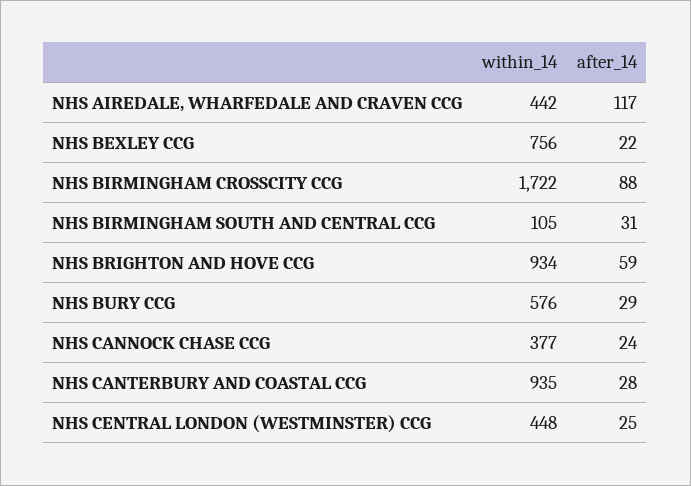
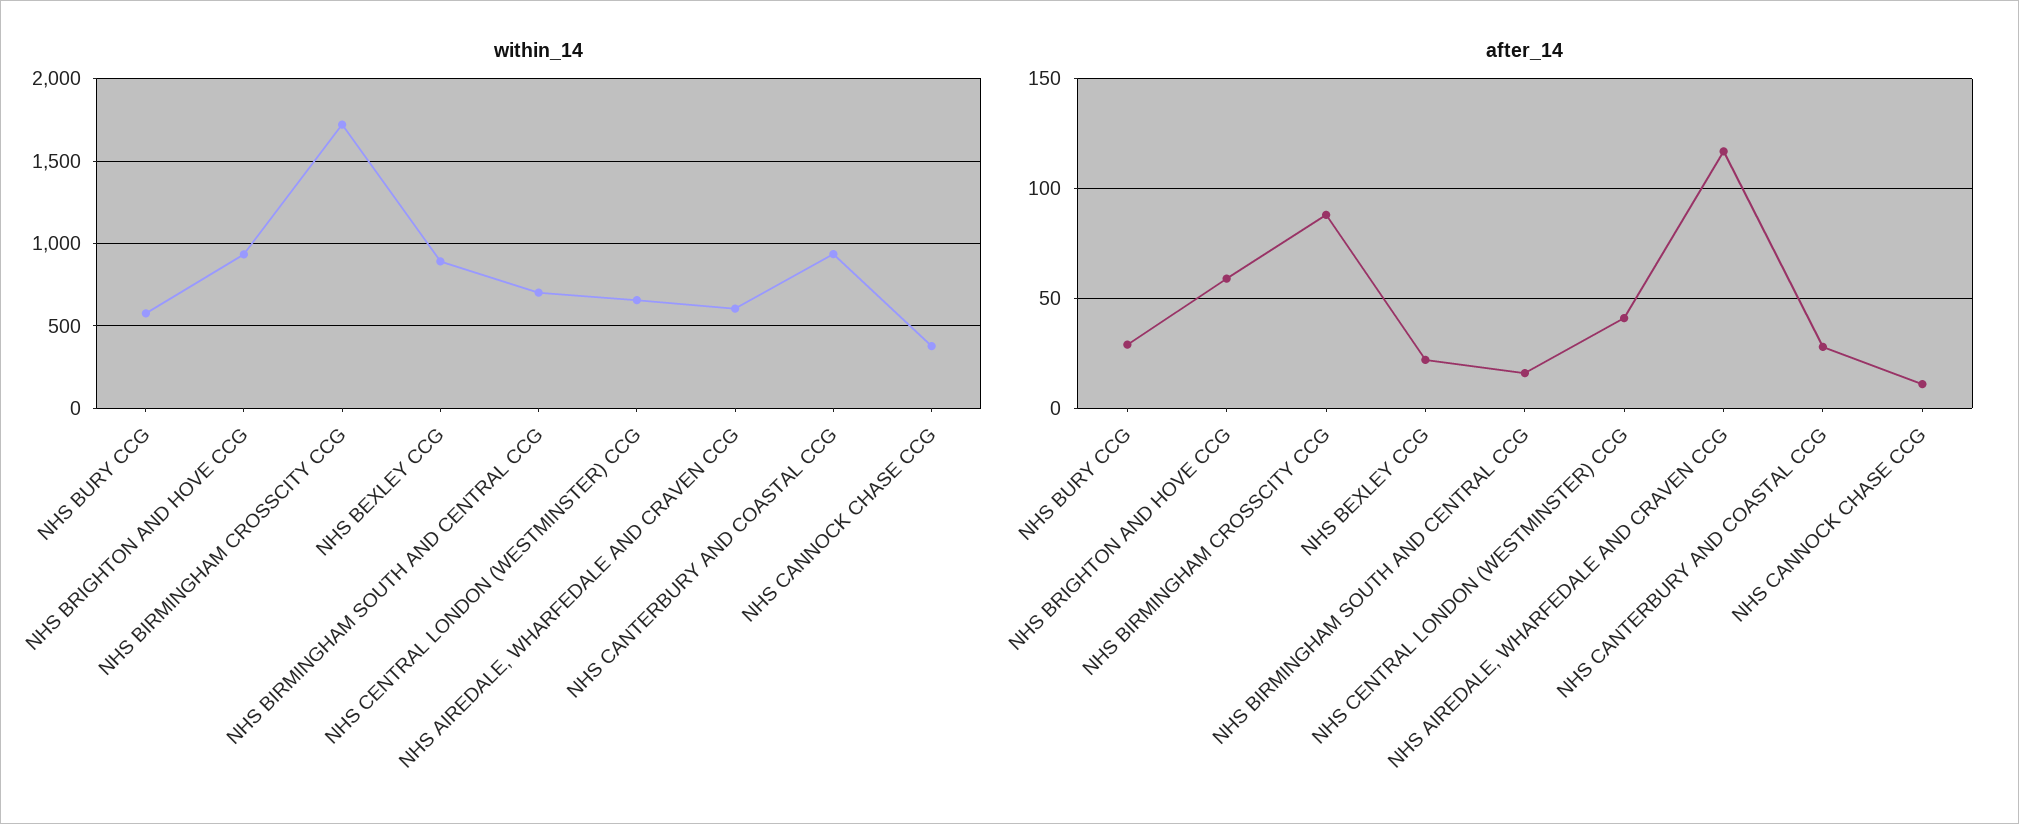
within_14, NHS AIREDALE, WHARFEDALE AND CRAVEN CCG: 442 -> 600
within_14, NHS BEXLEY CCG: 756 -> 900
within_14, NHS BIRMINGHAM SOUTH AND CENTRAL CCG: 105 -> 700
after_14, NHS BIRMINGHAM SOUTH AND CENTRAL CCG: 31 -> 15
after_14, NHS CANNOCK CHASE CCG: 24 -> 10
within_14, NHS CENTRAL LONDON (WESTMINSTER) CCG: 448 -> 650
after_14, NHS CENTRAL LONDON (WESTMINSTER) CCG: 25 -> 40

